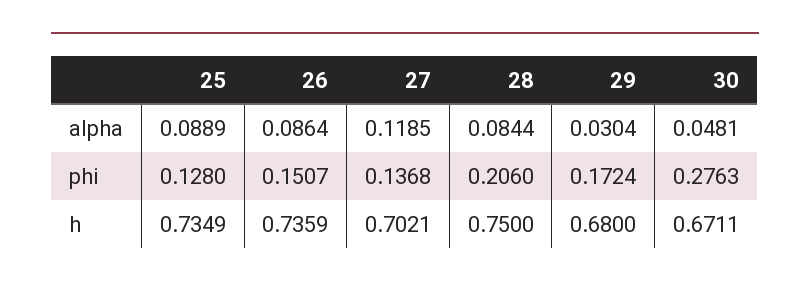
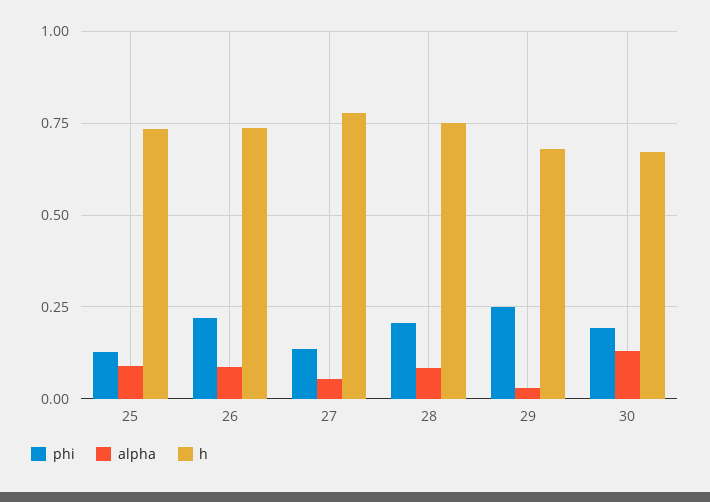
alpha, 27: 0.1185 -> 0.05
alpha, 30: 0.0481 -> 0.125
phi, 26: 0.1507 -> 0.225
phi, 29: 0.1724 -> 0.25
phi, 30: 0.2763 -> 0.2
h, 27: 0.7021 -> 0.775

